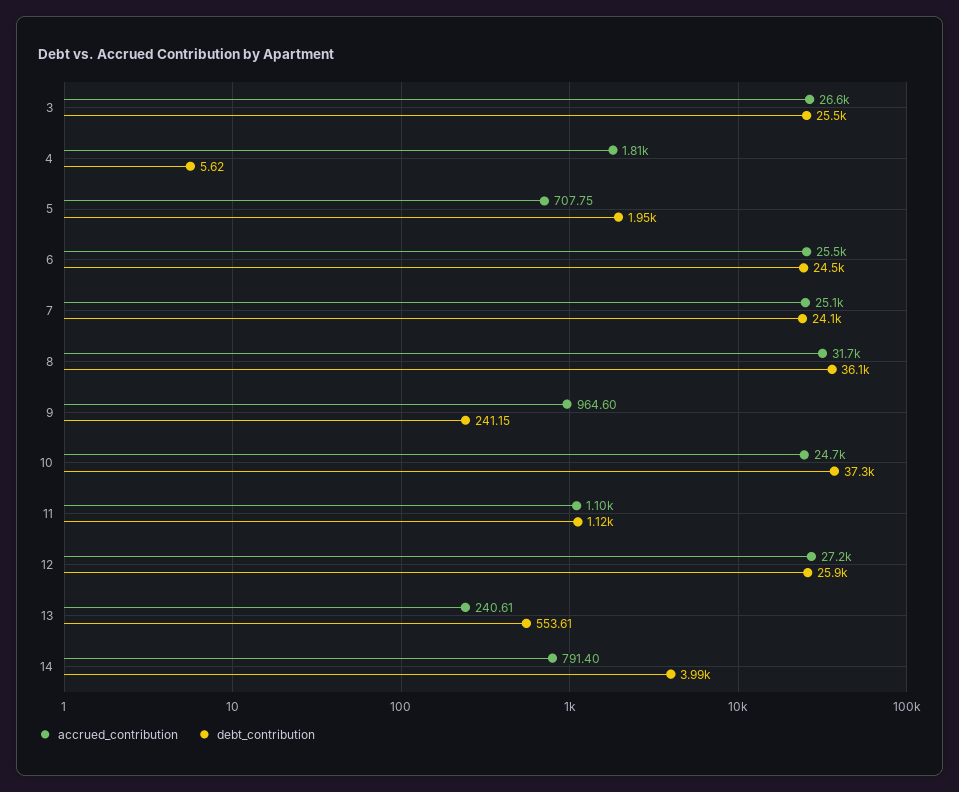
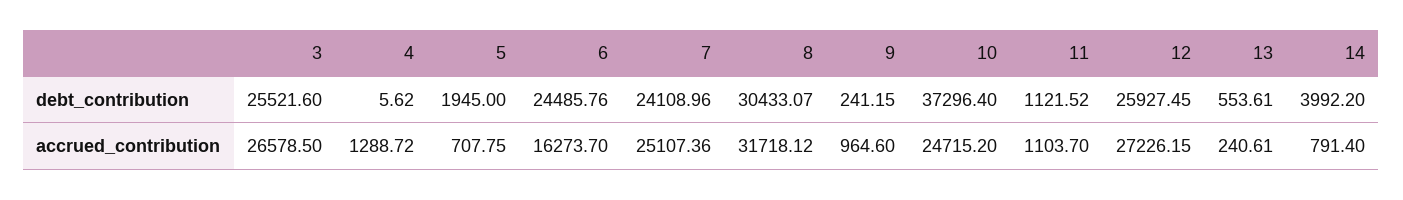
accrued_contribution, 4: 1810 -> 1288.72
accrued_contribution, 6: 25500 -> 16273.7
debt_contribution, 8: 36100 -> 30433.07

